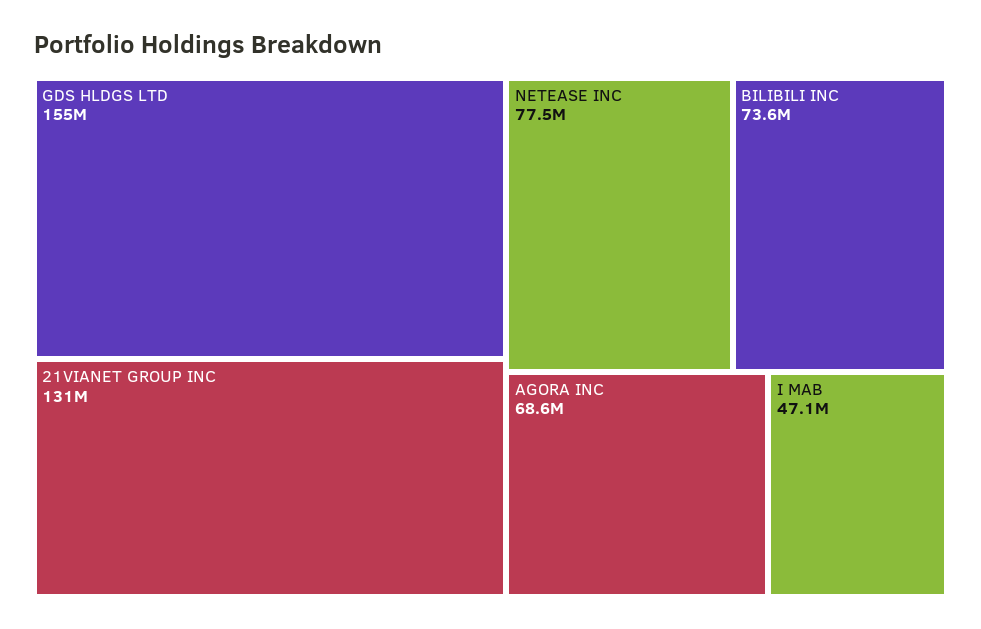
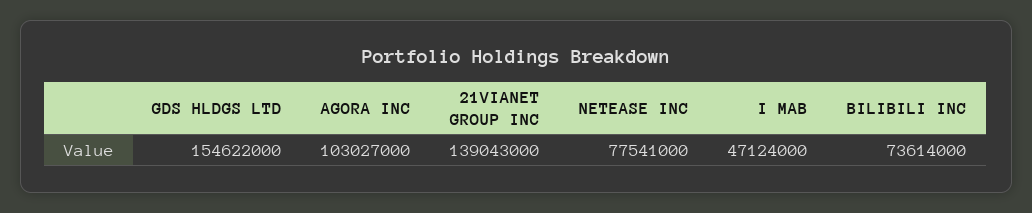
21VIANET GROUP INC: 131000000 -> 139043000
AGORA INC: 68600000 -> 103027000

